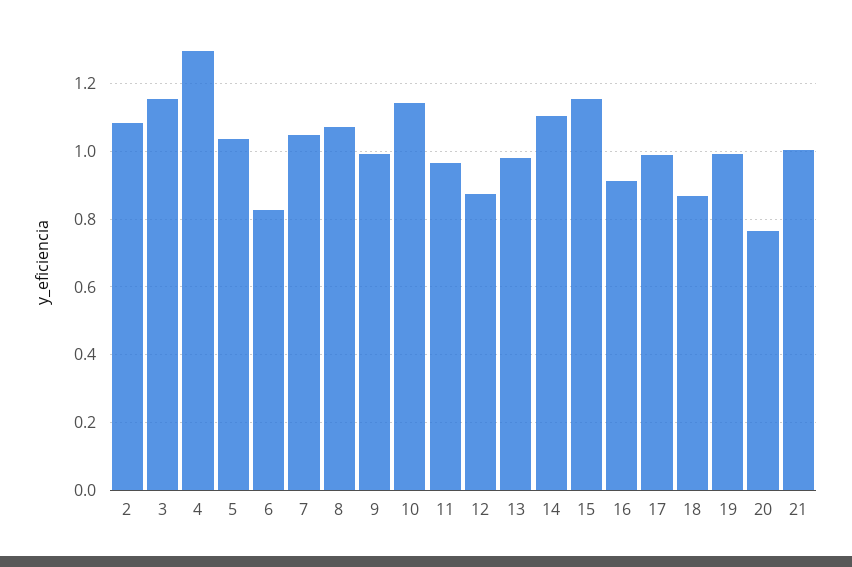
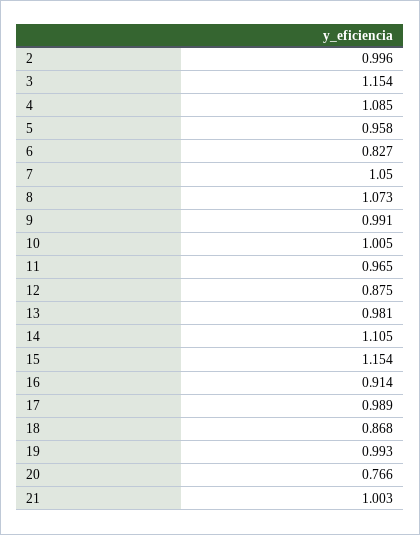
2: 1.08 -> 0.996
4: 1.3 -> 1.085
5: 1.04 -> 0.958
10: 1.14 -> 1.005

